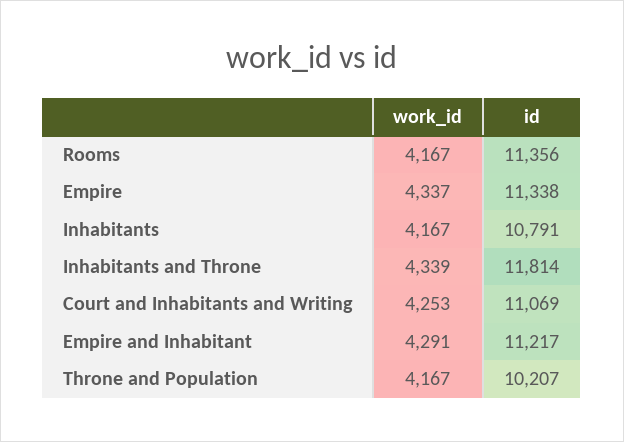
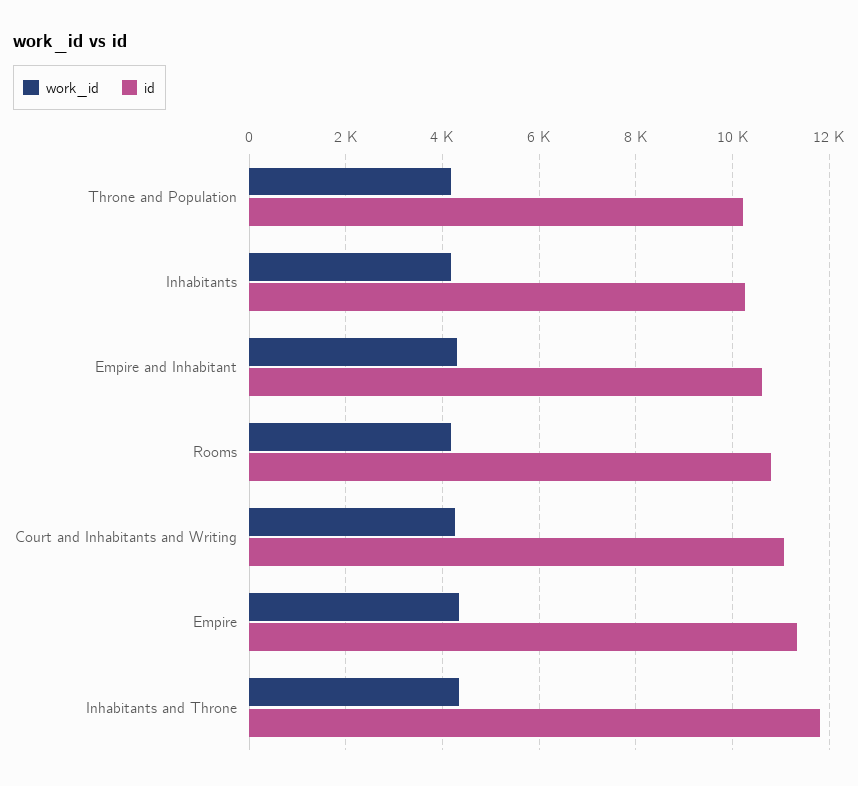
id, Rooms: 11356 -> 10800
id, Inhabitants: 10791 -> 10200
id, Empire and Inhabitant: 11217 -> 10600

